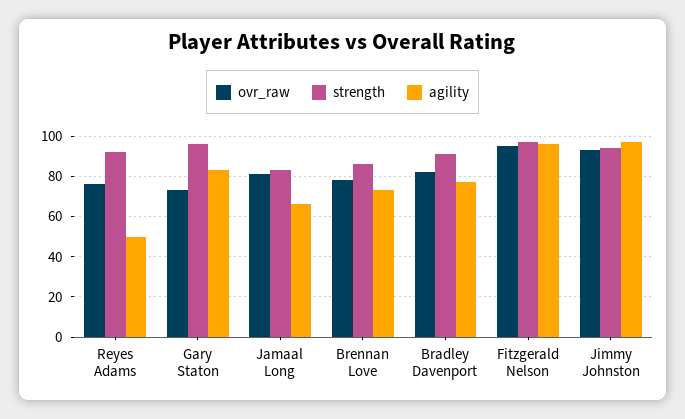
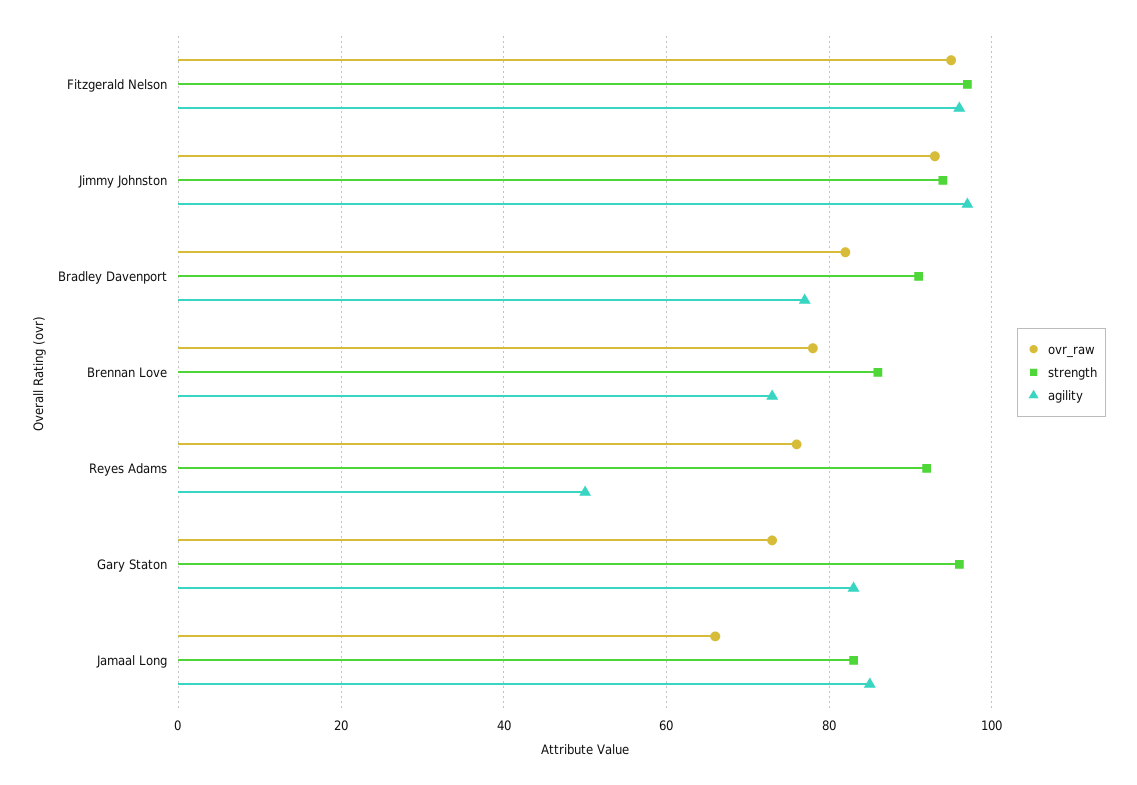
ovr_raw, Jamaal Long: 80 -> 65
agility, Jamaal Long: 65 -> 85

